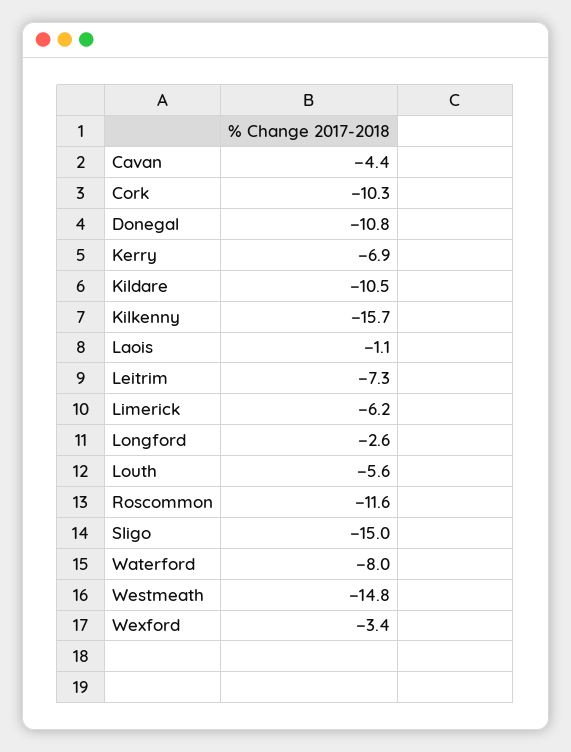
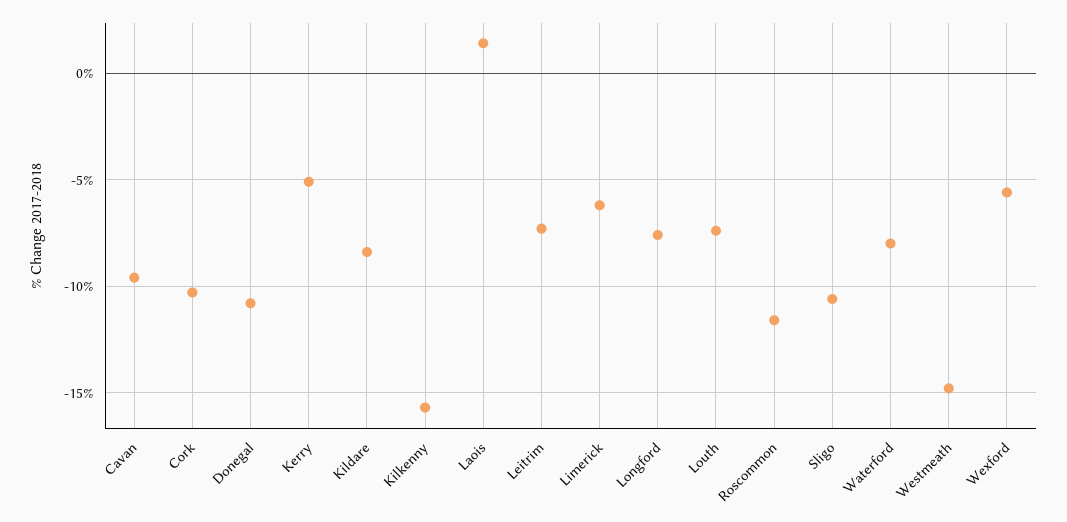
Cavan: -4.4 -> -9.5
Kerry: -6.9 -> -5
Kildare: -10.5 -> -8.5
Laois: -1.1 -> 1.5
Longford: -2.6 -> -7.5
Louth: -5.6 -> -7.5
Sligo: -15 -> -10.5
Wexford: -3.4 -> -5.5

